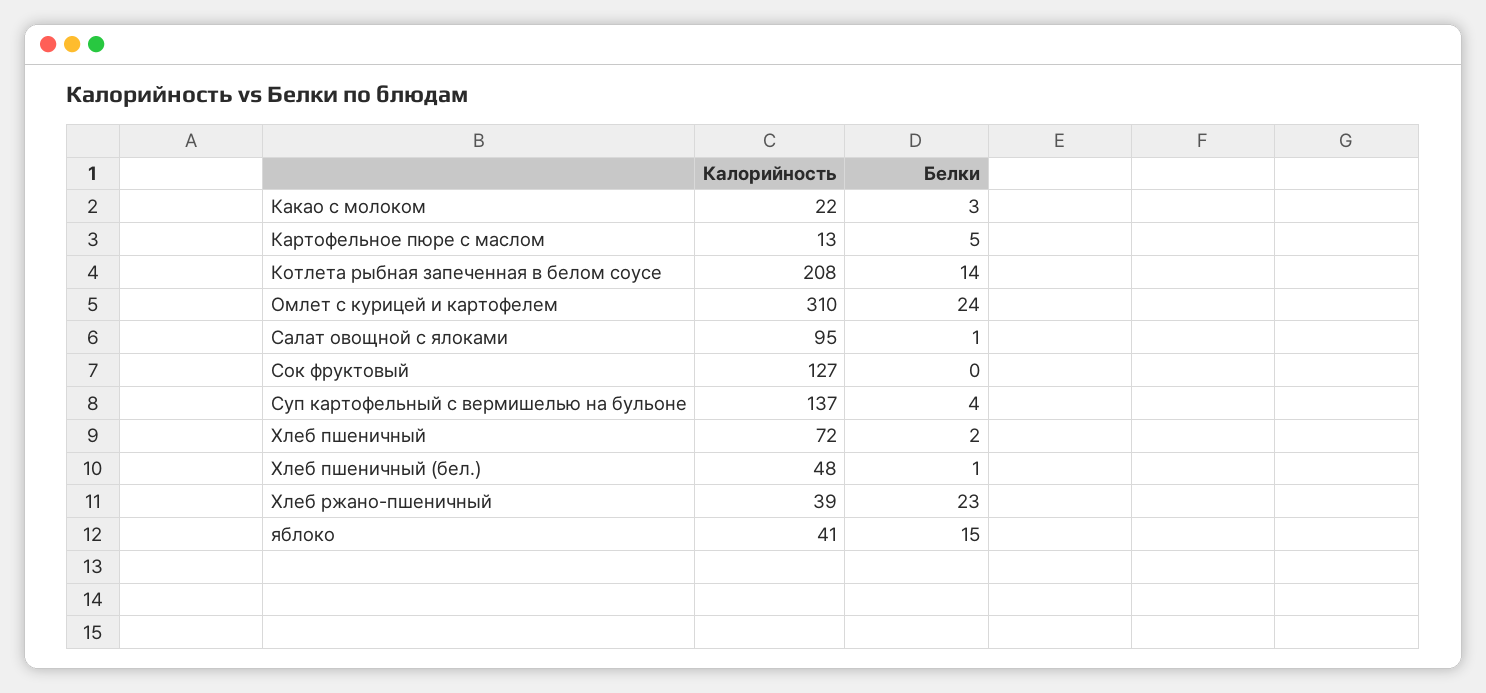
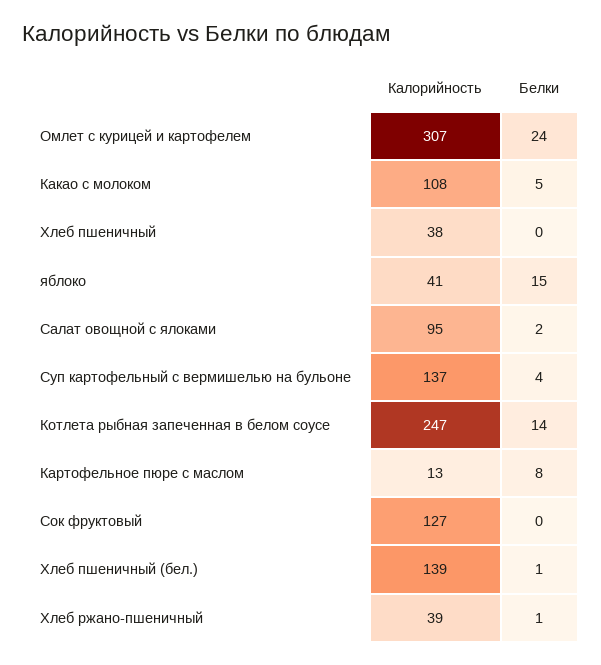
Калорийность, Какао с молоком: 22 -> 108
Белки, Какао с молоком: 3 -> 5
Белки, Картофельное пюре с маслом: 5 -> 8
Калорийность, Котлета рыбная запеченная в белом соусе: 208 -> 247
Калорийность, Омлет с курицей и картофелем: 310 -> 307
Белки, Салат овощной с ялоками: 1 -> 2
Калорийность, Хлеб пшеничный: 72 -> 38
Белки, Хлеб пшеничный: 2 -> 0
Калорийность, Хлеб пшеничный (бел.): 48 -> 139
Белки, Хлеб ржано-пшеничный: 23 -> 1

